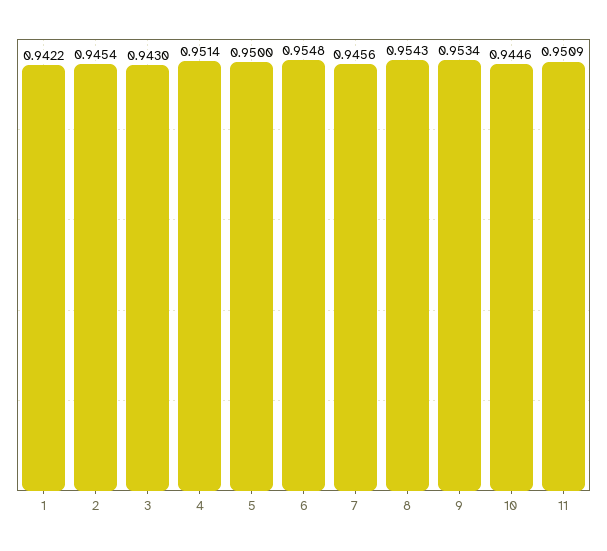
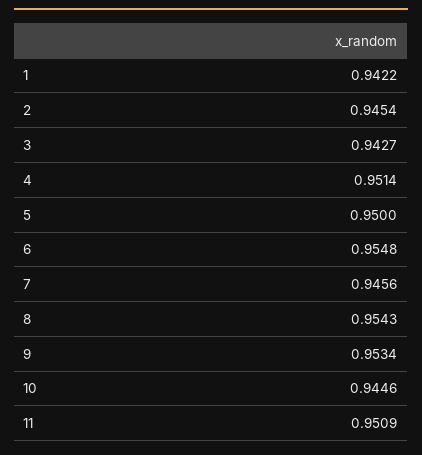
3: 0.943 -> 0.9427

